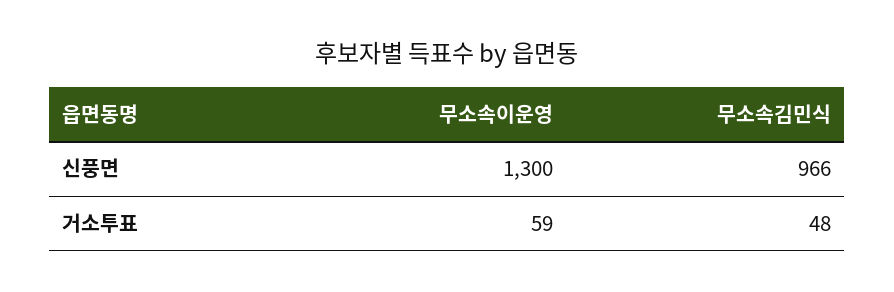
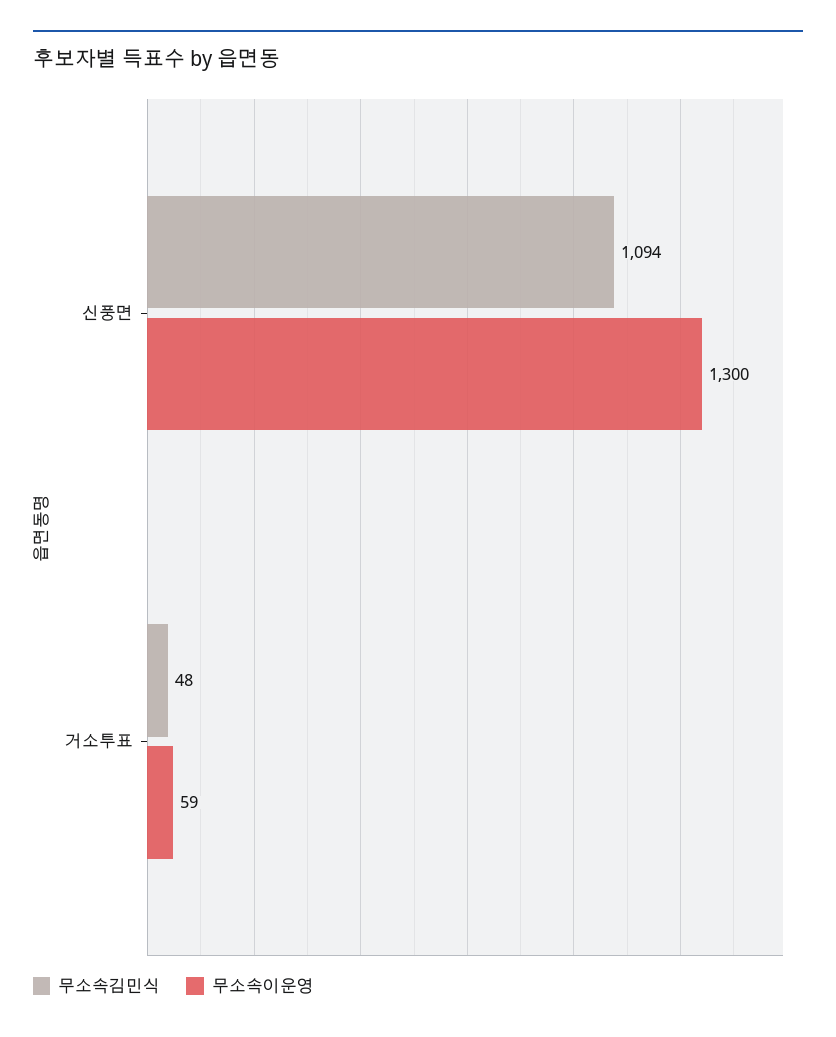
무소속김민식, 신풍면: 966 -> 1094

